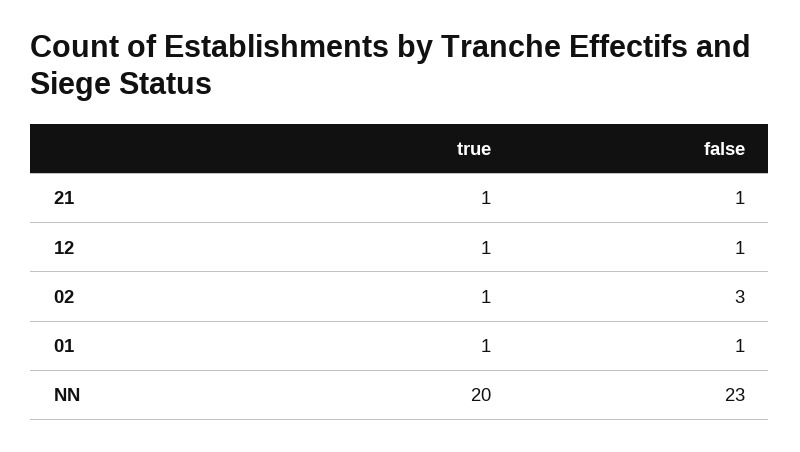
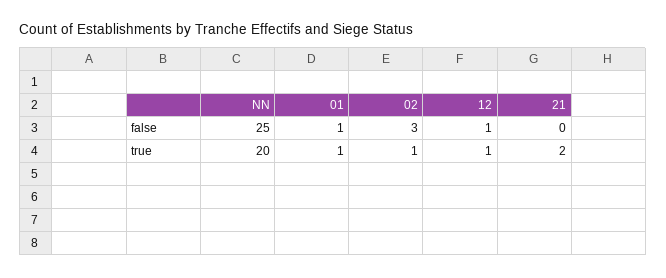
true, 21: 1 -> 2
false, 21: 1 -> 0
false, NN: 23 -> 25

